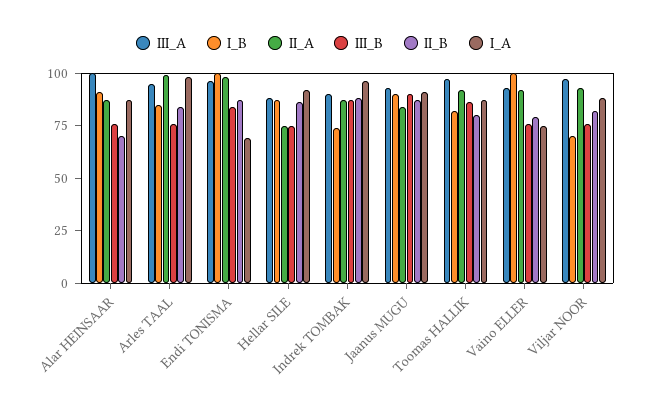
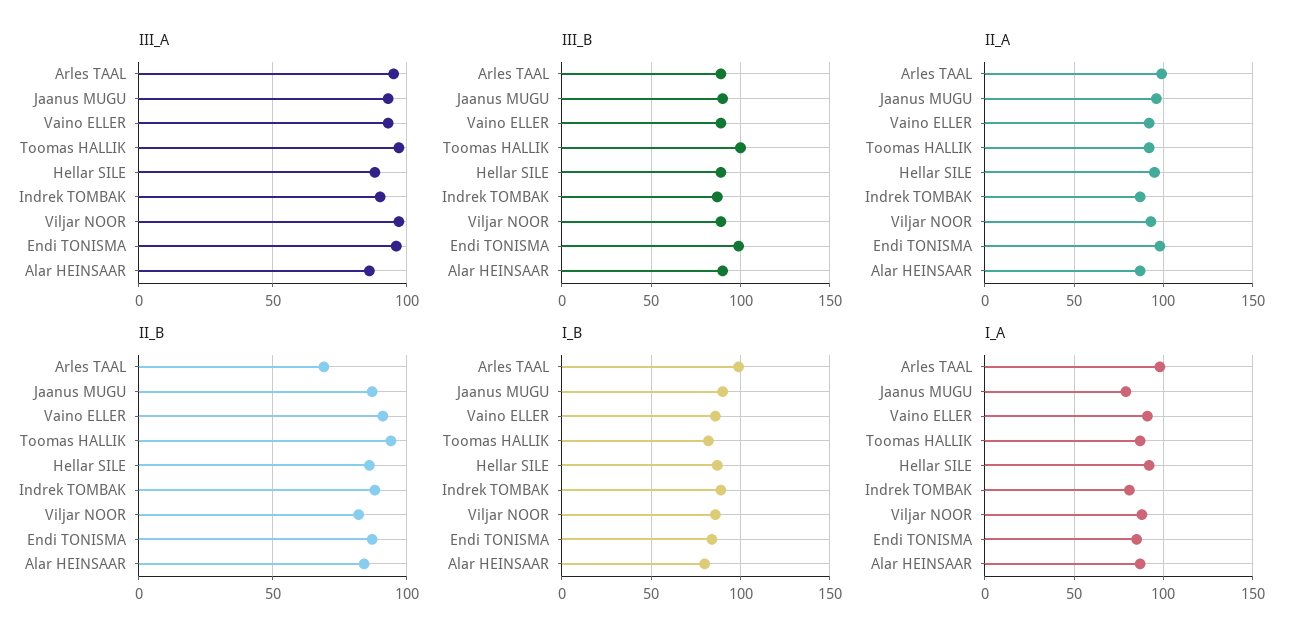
III_A, Alar HEINSAAR: 100 -> 85
I_B, Alar HEINSAAR: 90 -> 80
III_B, Alar HEINSAAR: 75 -> 90
II_B, Alar HEINSAAR: 70 -> 85
I_B, Arles TAAL: 85 -> 100
III_B, Arles TAAL: 75 -> 90
II_B, Arles TAAL: 85 -> 70
I_B, Endi TONISMA: 100 -> 85
III_B, Endi TONISMA: 85 -> 100
I_A, Endi TONISMA: 70 -> 85
II_A, Hellar SILE: 75 -> 95
III_B, Hellar SILE: 75 -> 90
I_B, Indrek TOMBAK: 75 -> 90
I_A, Indrek TOMBAK: 95 -> 80
II_A, Jaanus MUGU: 85 -> 95
I_A, Jaanus MUGU: 90 -> 80
III_B, Toomas HALLIK: 85 -> 100
II_B, Toomas HALLIK: 80 -> 95
I_B, Vaino ELLER: 100 -> 85
III_B, Vaino ELLER: 75 -> 90
II_B, Vaino ELLER: 80 -> 90
I_A, Vaino ELLER: 75 -> 90
I_B, Viljar NOOR: 70 -> 85
III_B, Viljar NOOR: 75 -> 90

